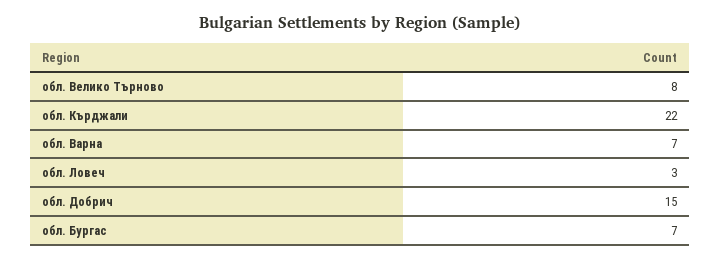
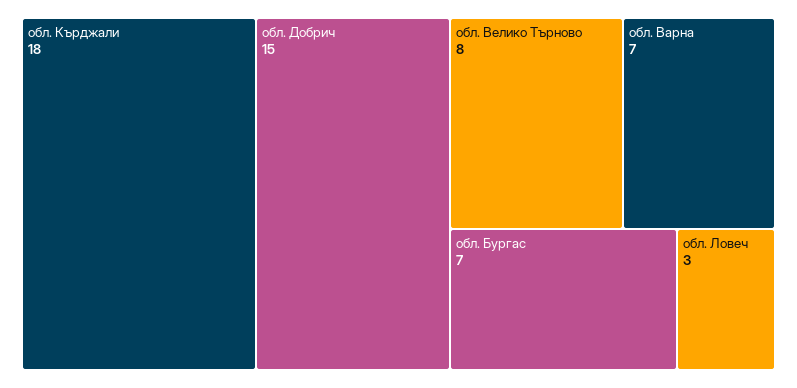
обл. Кърджали: 22 -> 18

